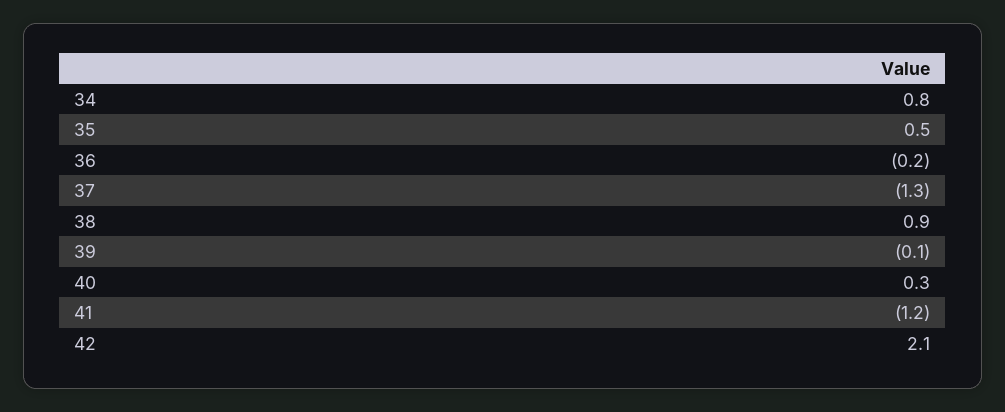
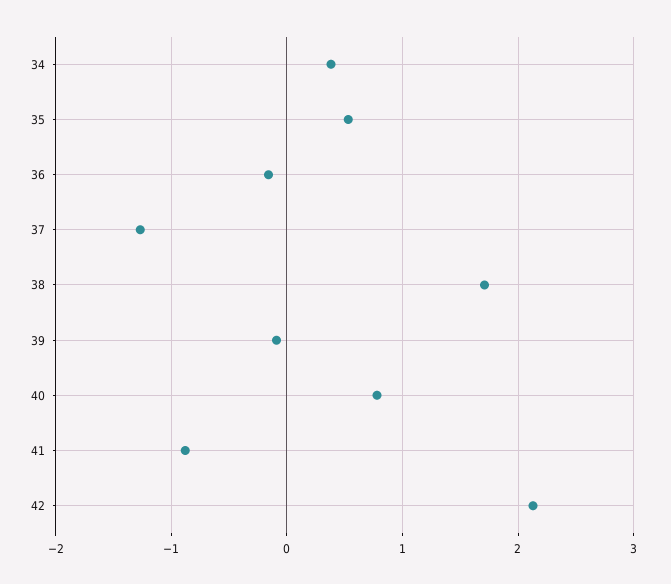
34: 0.8 -> 0.4
38: 0.9 -> 1.7
40: 0.3 -> 0.8
41: -1.2 -> -0.9

